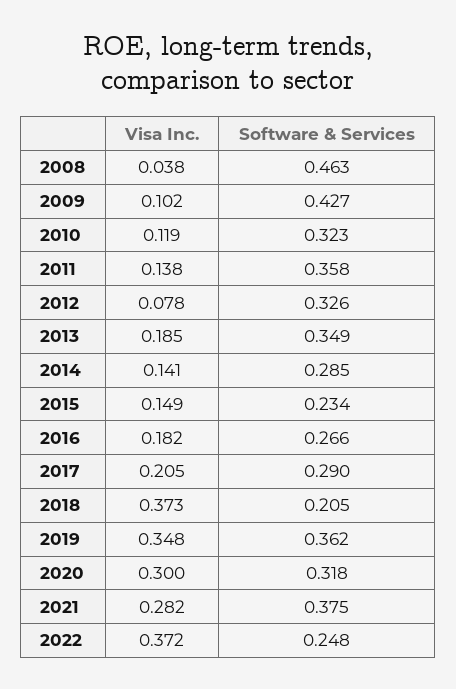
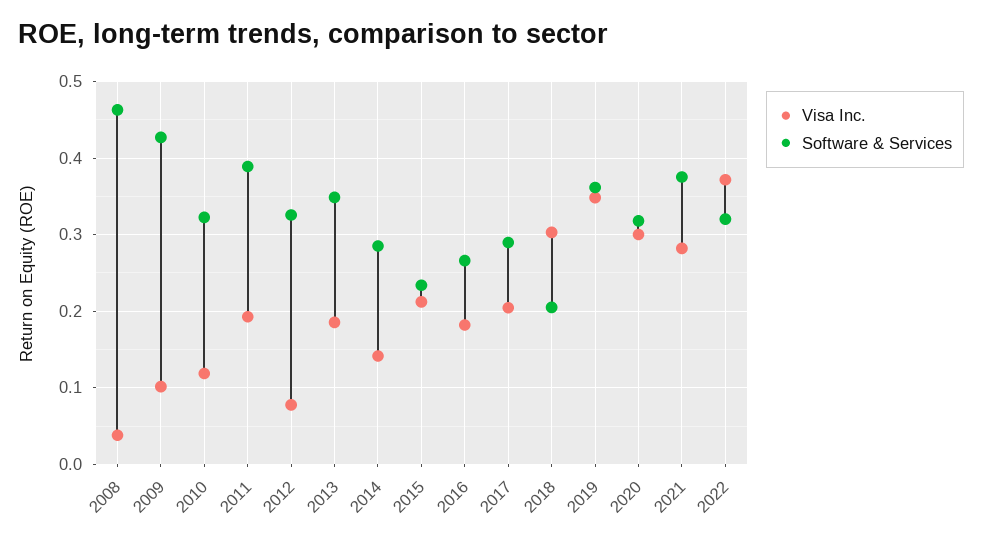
Visa Inc., 2011: 0.138 -> 0.19
Software & Services, 2011: 0.358 -> 0.39
Visa Inc., 2015: 0.149 -> 0.21
Visa Inc., 2018: 0.373 -> 0.3
Software & Services, 2022: 0.248 -> 0.32

